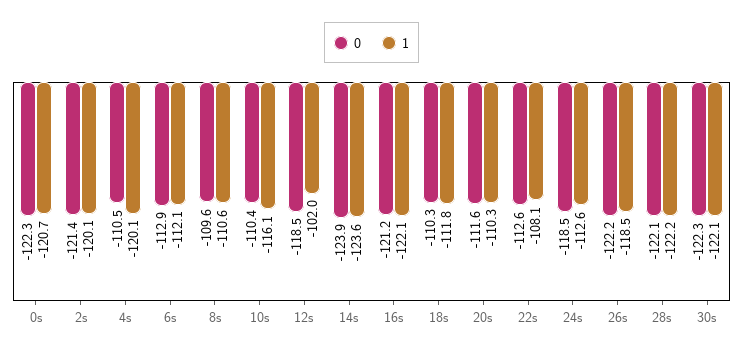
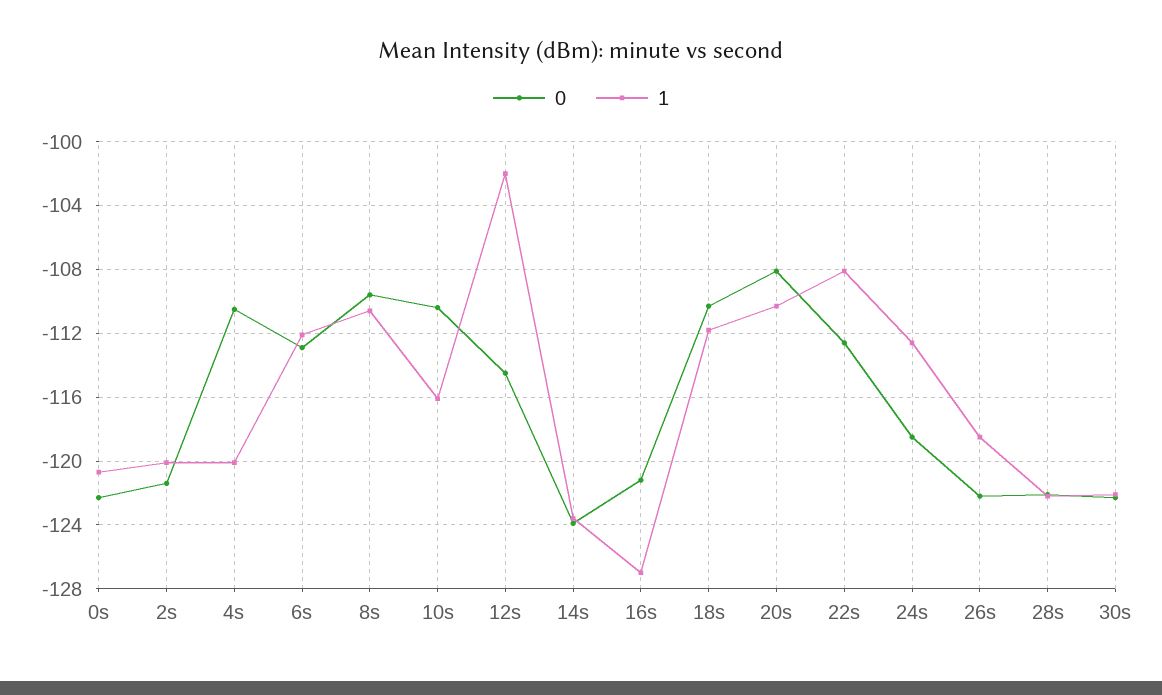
0, 12s: -118.5 -> -114.5
1, 16s: -122.1 -> -127
0, 20s: -111.6 -> -108

